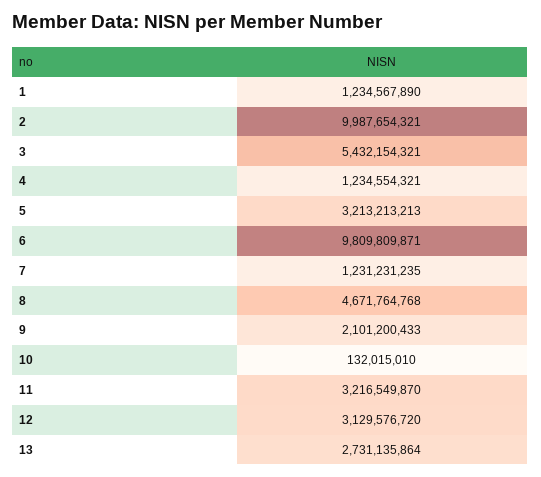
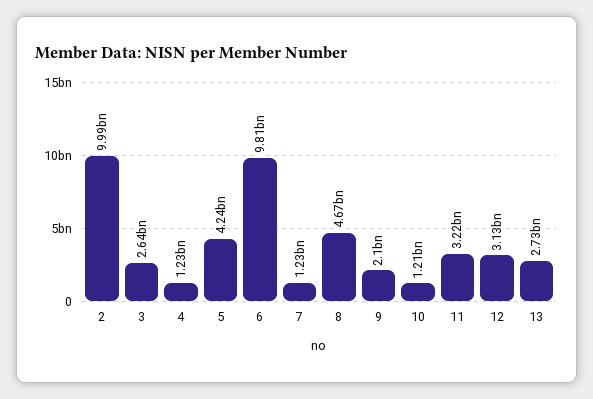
1: 1234567890 -> none
3: 5432154321 -> 2640000000
5: 3213213213 -> 4240000000
10: 132015010 -> 1210000000

